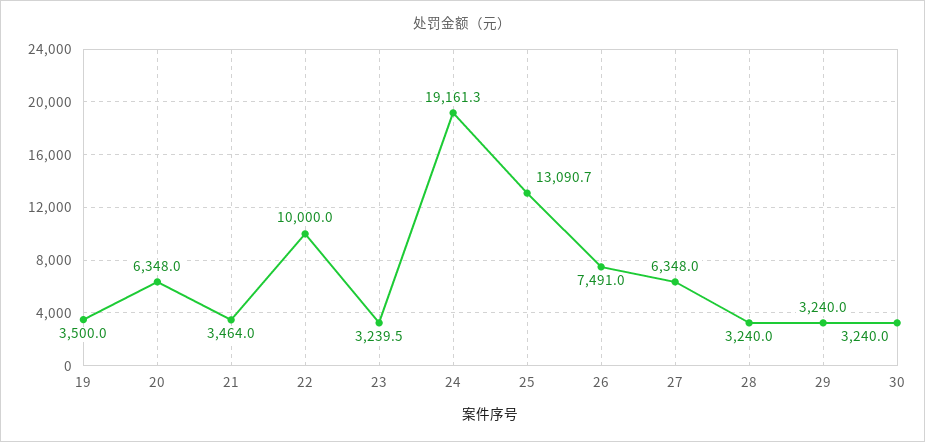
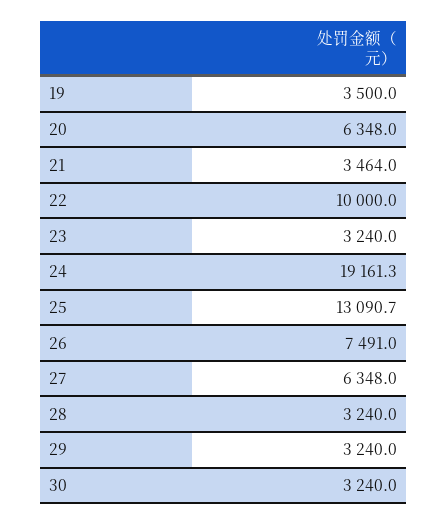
23: 3239.5 -> 3240

